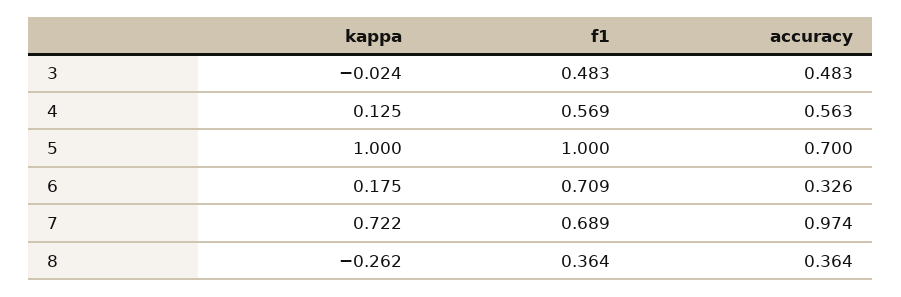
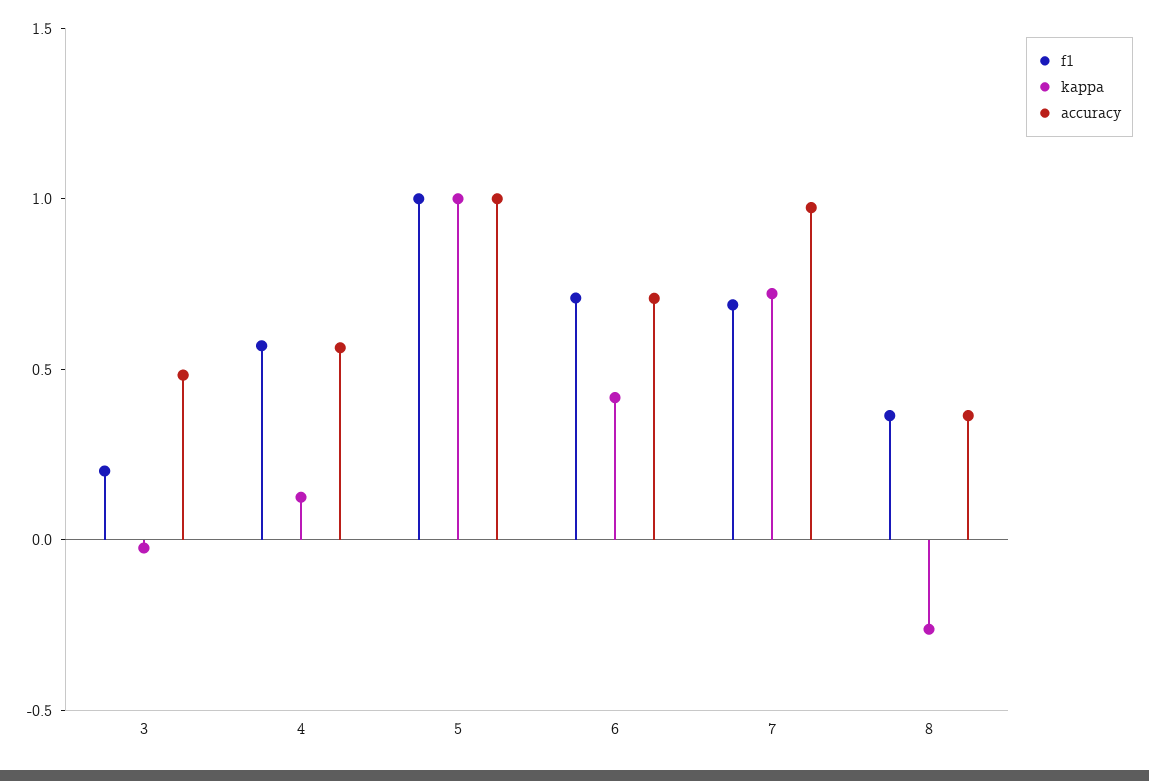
f1, 3: 0.483 -> 0.2
accuracy, 5: 0.7 -> 1
kappa, 6: 0.175 -> 0.4
accuracy, 6: 0.326 -> 0.7

